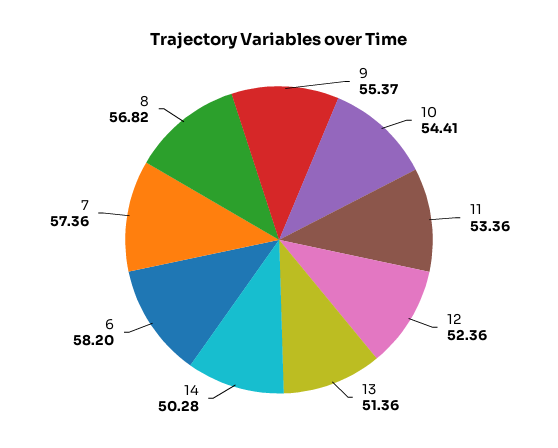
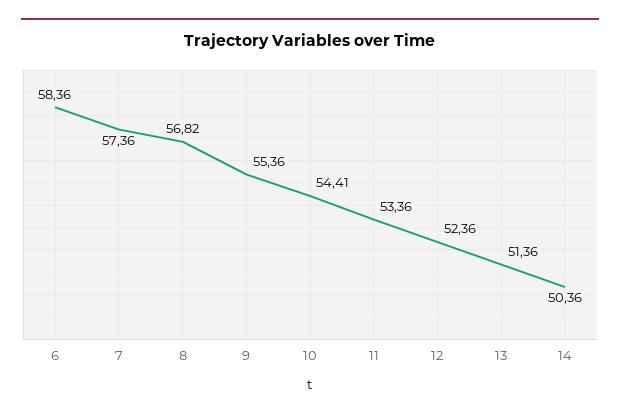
9: 55.37 -> 55.36
14: 50.28 -> 50.36
6: 58.2 -> 58.36

